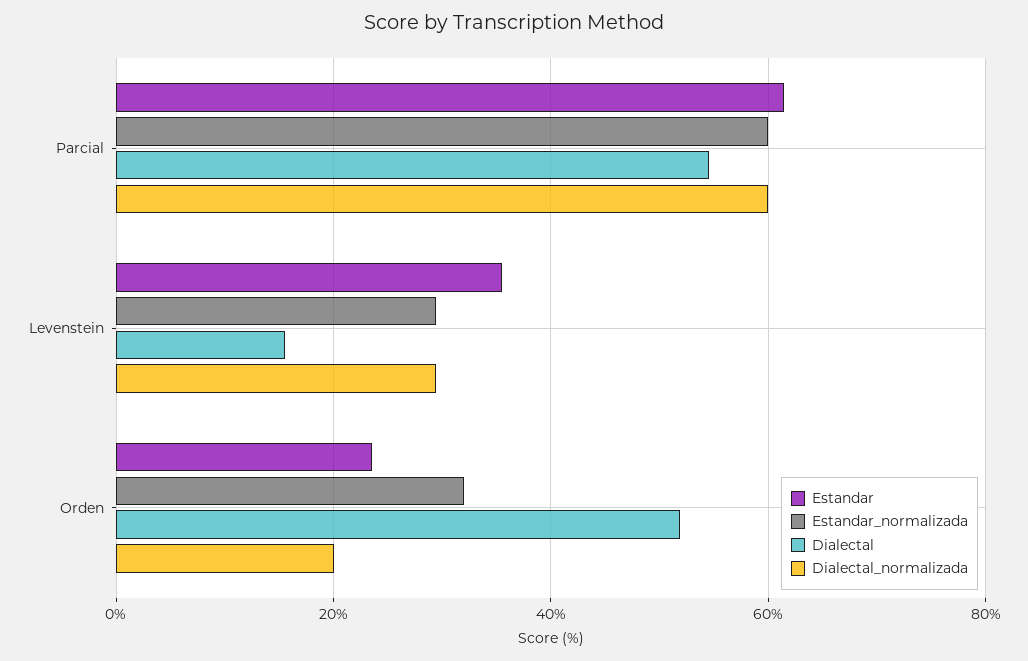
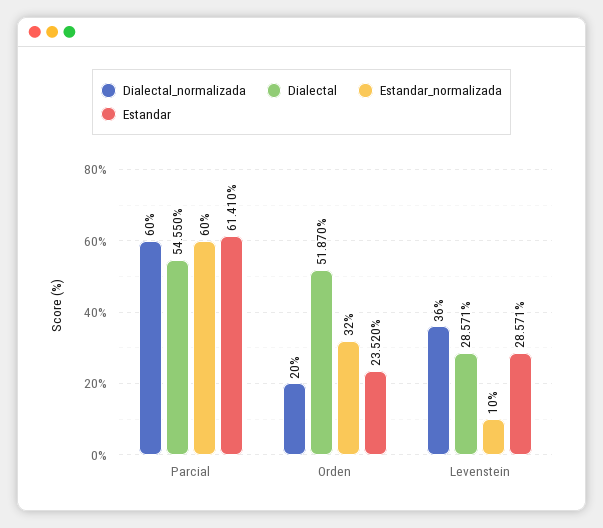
Estandar, Levenstein: 36 -> 28.571
Estandar_normalizada, Levenstein: 30 -> 10
Dialectal, Levenstein: 16 -> 28.571
Dialectal_normalizada, Levenstein: 30 -> 36

